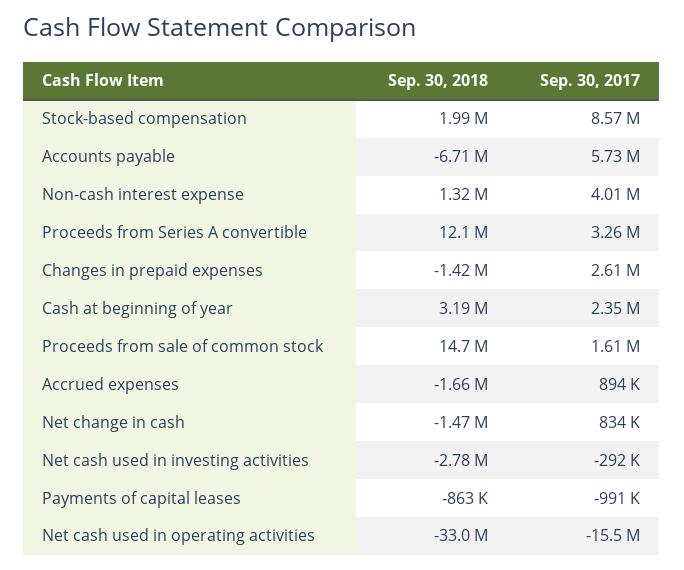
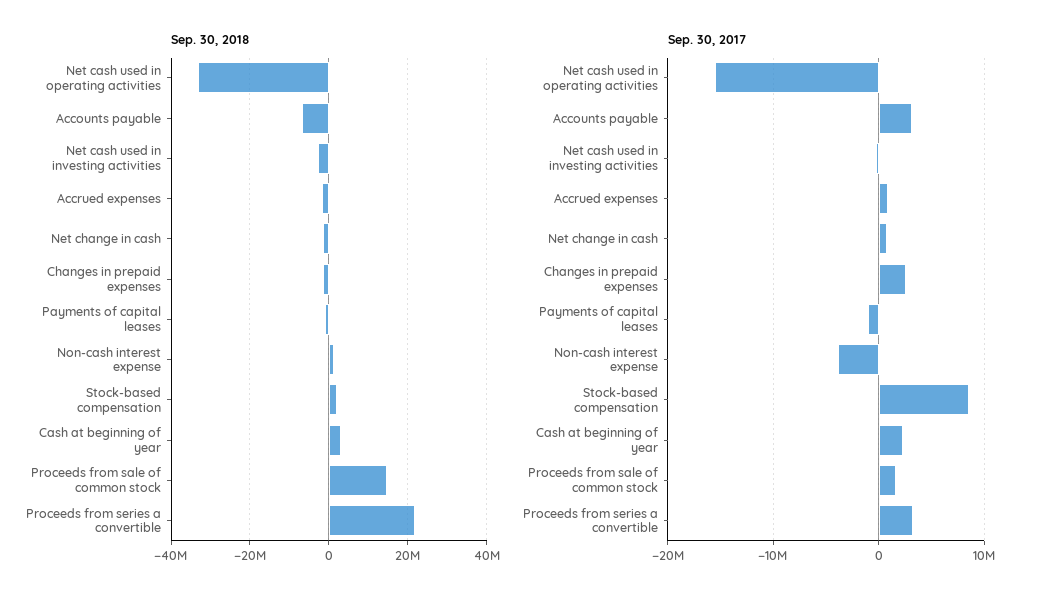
Sep. 30, 2017, Accounts payable: 5730000 -> 3000000
Sep. 30, 2017, Non-cash interest expense: 4010000 -> -4000000
Sep. 30, 2018, Proceeds from Series A convertible: 12100000 -> 22000000

